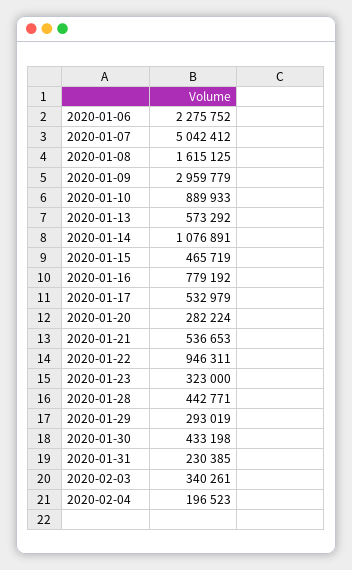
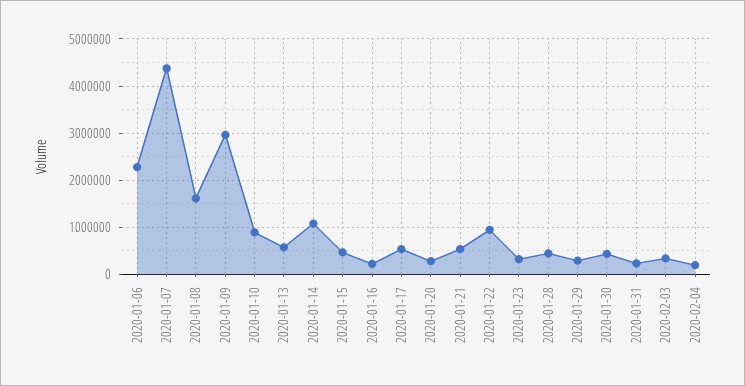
2020-01-07: 5042412 -> 4400000
2020-01-16: 779192 -> 200000

